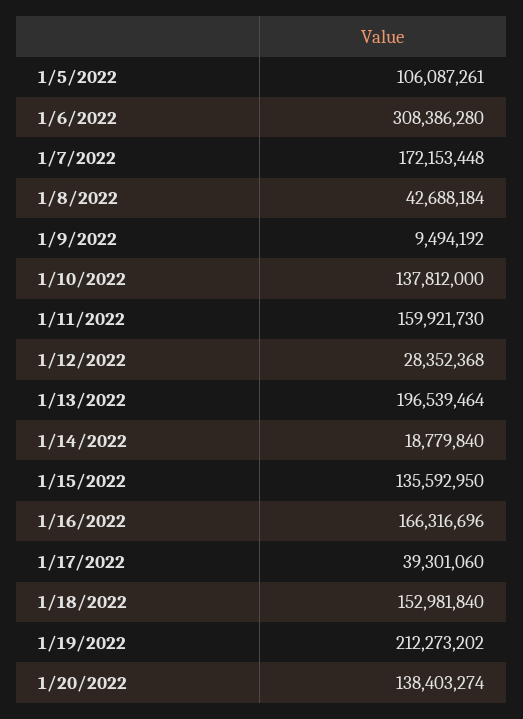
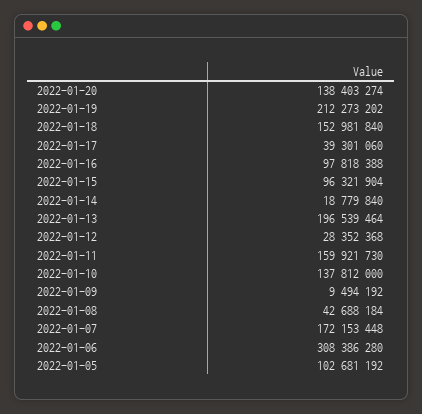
1/5/2022: 106087261 -> 102681192
1/15/2022: 135592950 -> 96321904
1/16/2022: 166316696 -> 97818388

